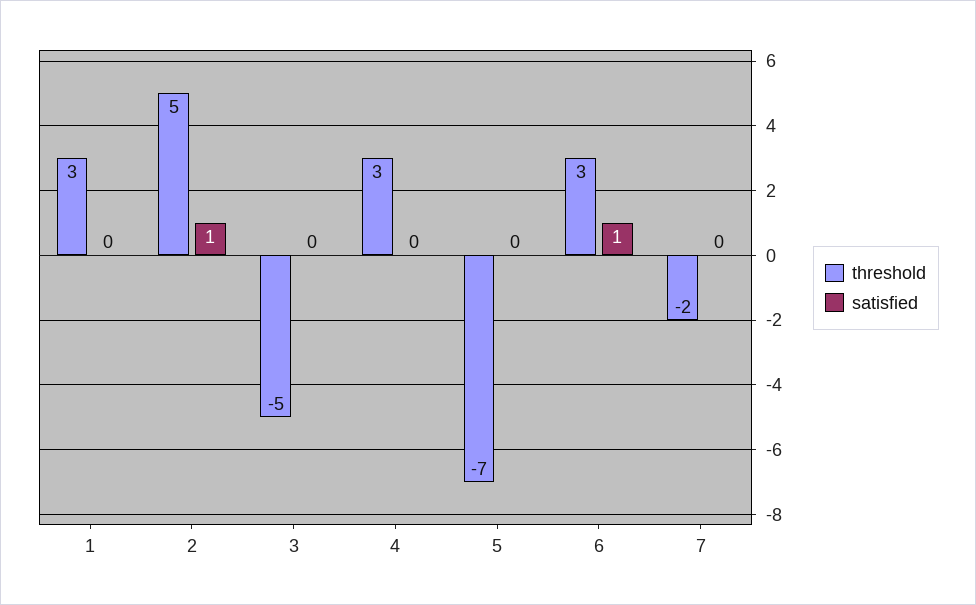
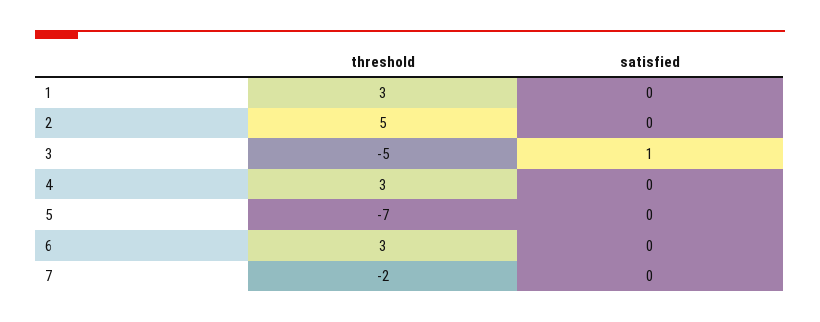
satisfied, 2: 1 -> 0
satisfied, 3: 0 -> 1
satisfied, 6: 1 -> 0

